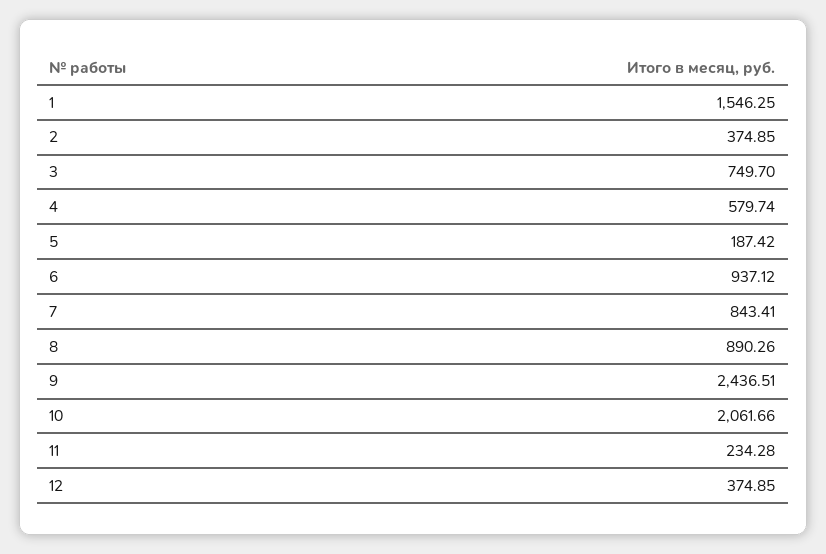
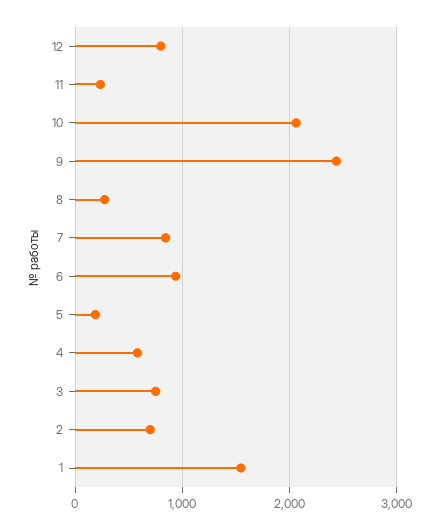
2: 374.85 -> 700
8: 890.26 -> 300
12: 374.85 -> 800

